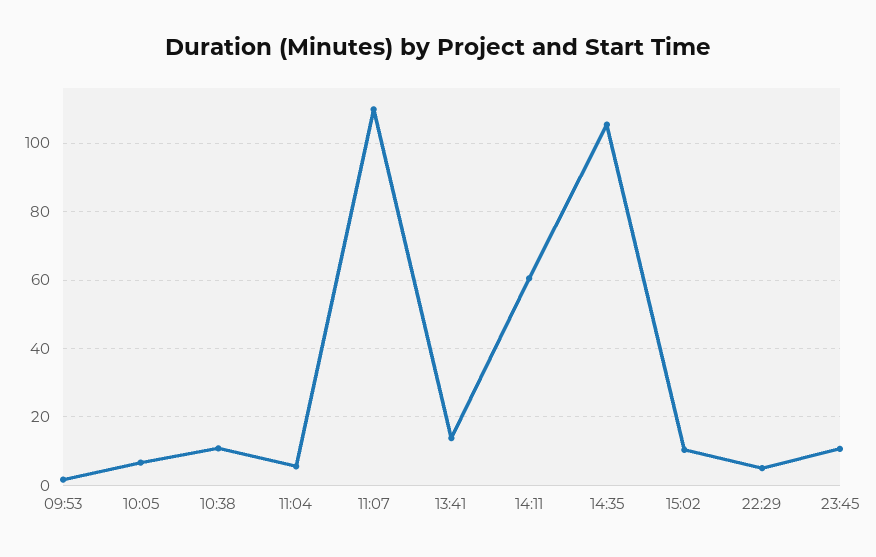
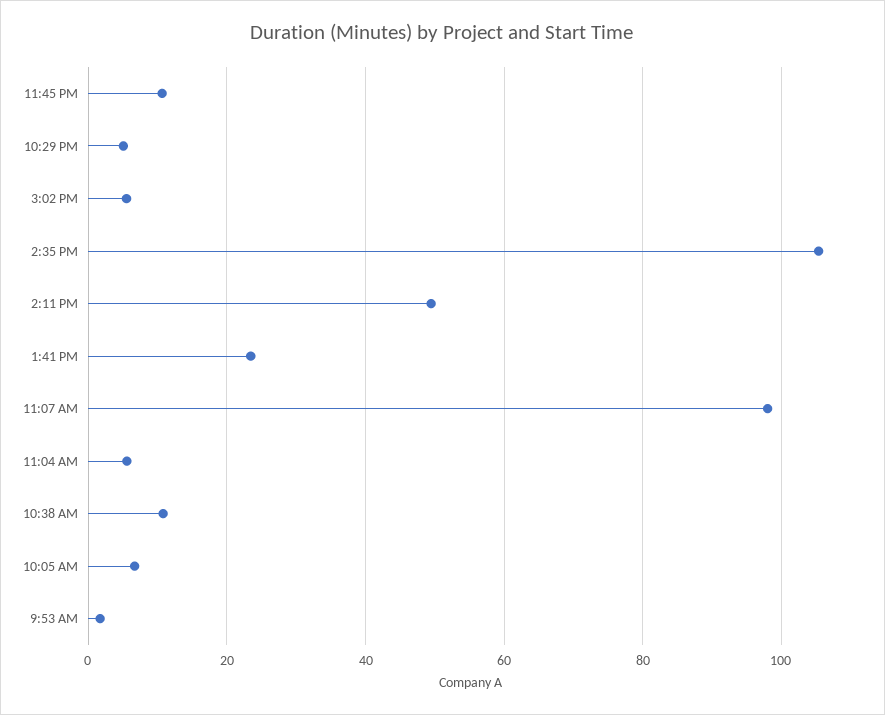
11:07: 110 -> 98
13:41: 14 -> 24
14:11: 60 -> 50
15:02: 10 -> 6

